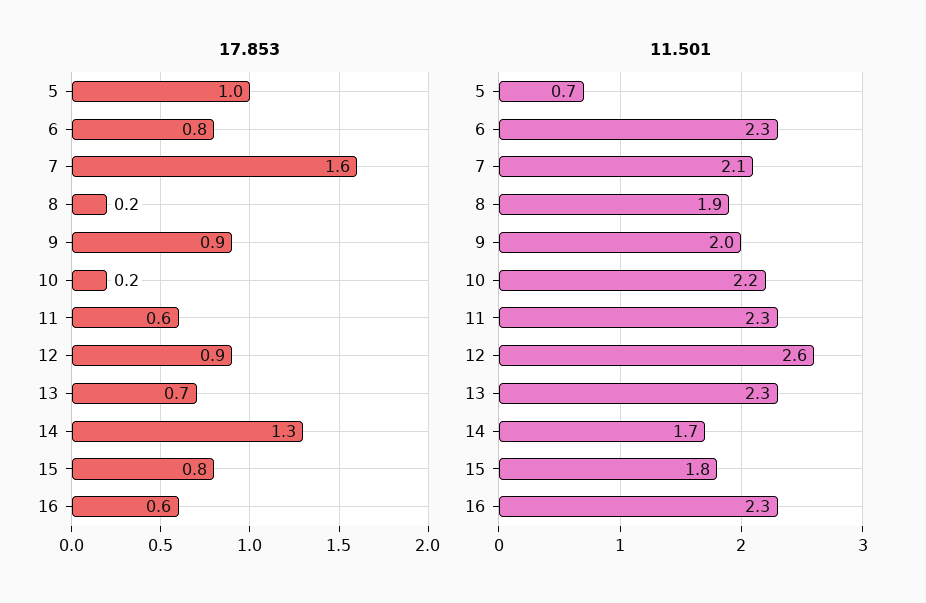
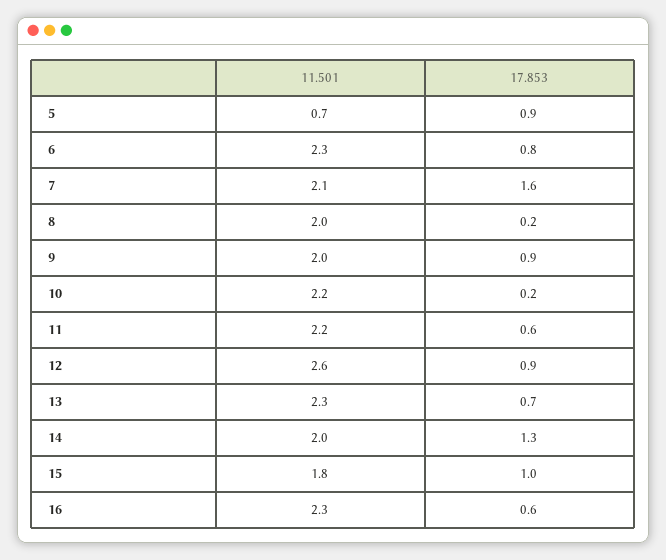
17.853, 5: 1 -> 0.9
17.853, 15: 0.8 -> 1
11.501, 8: 1.9 -> 2
11.501, 11: 2.3 -> 2.2
11.501, 14: 1.7 -> 2

